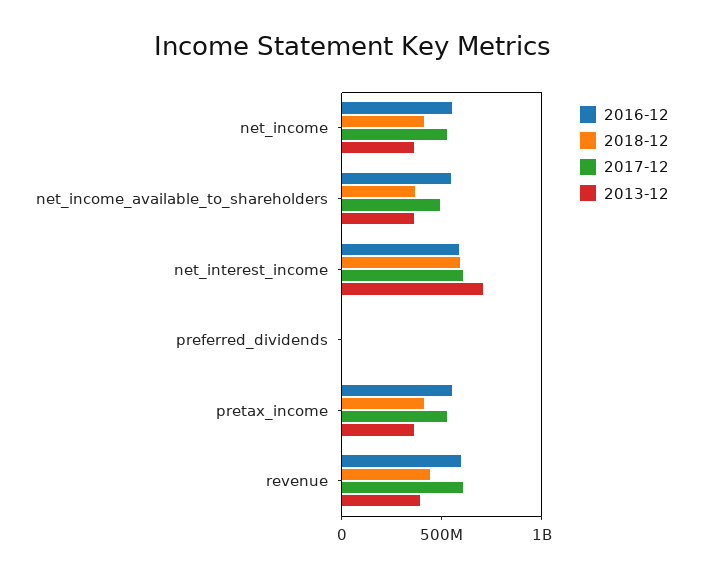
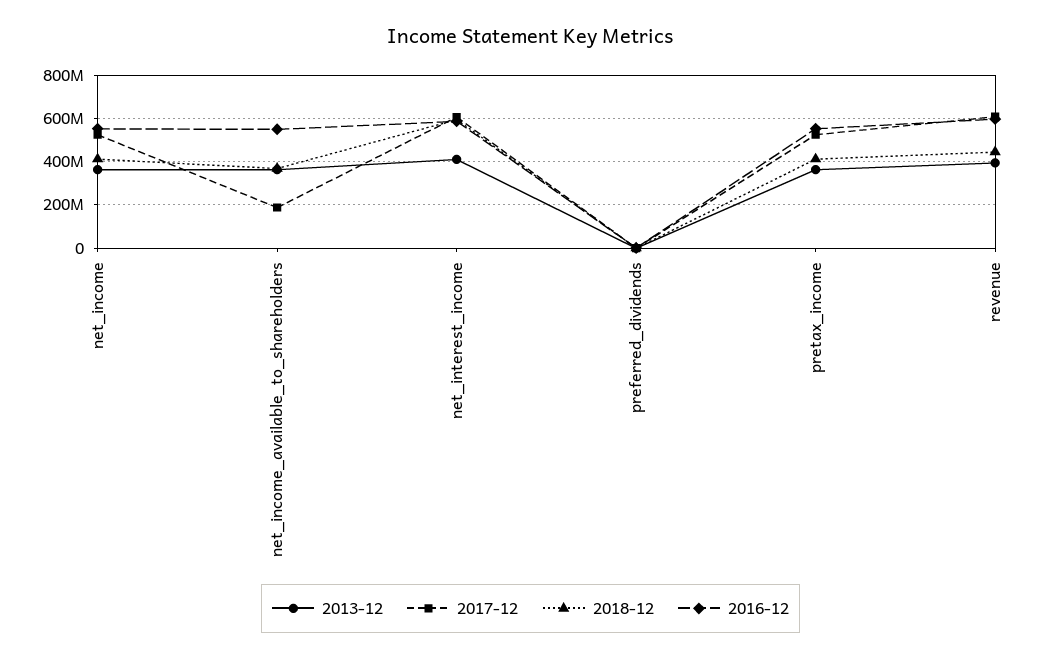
2017-12, net_income_available_to_shareholders: 500000000 -> 200000000
2013-12, net_interest_income: 700000000 -> 400000000

